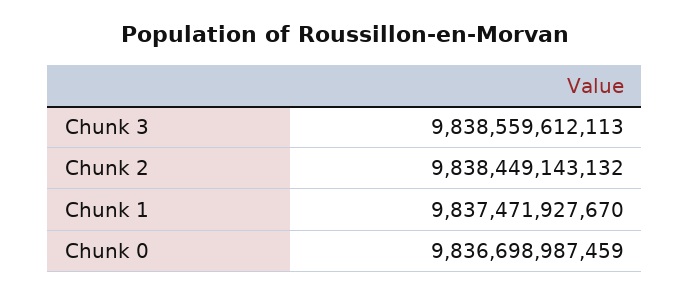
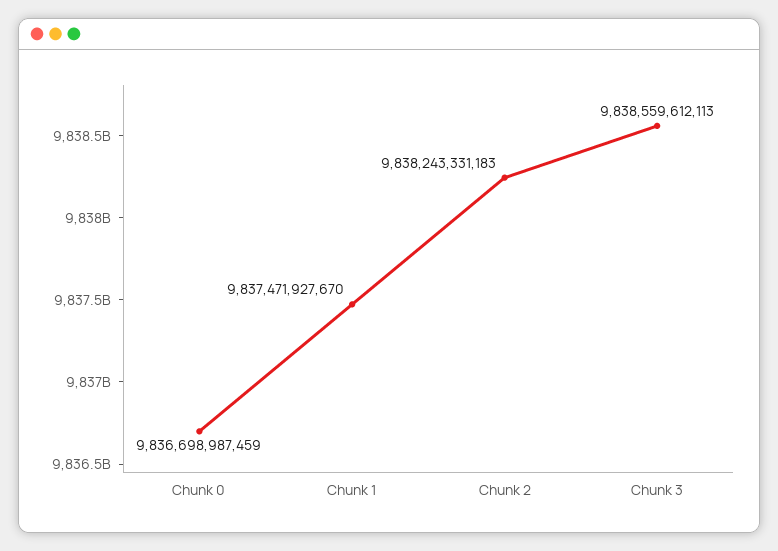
Chunk 2: 9838449143132 -> 9838243331183

